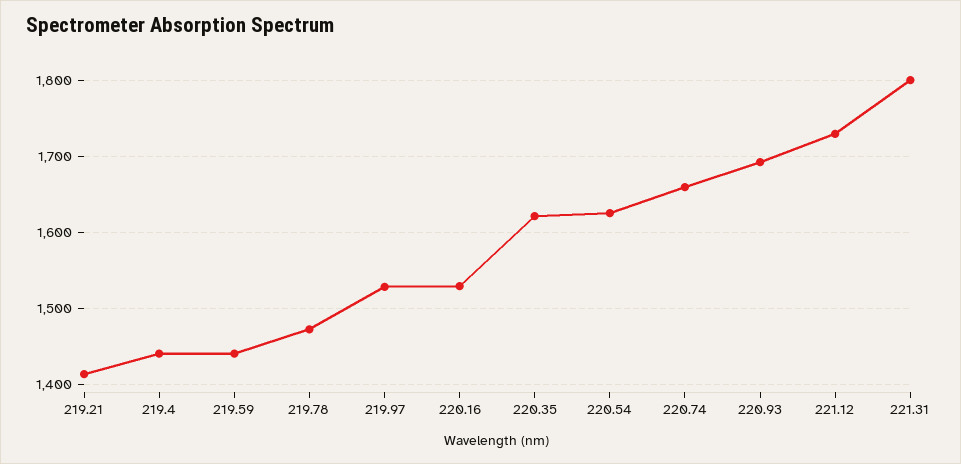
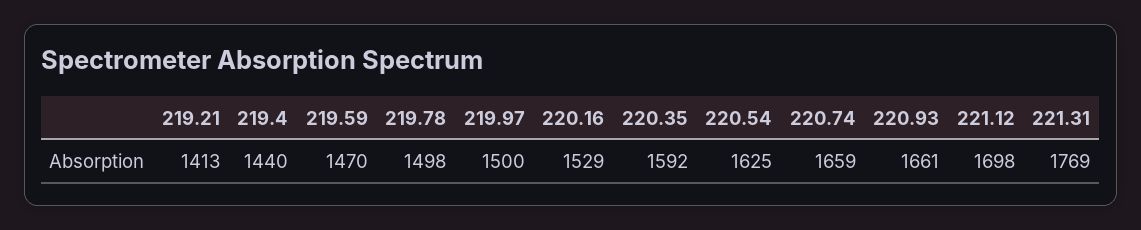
219.59: 1440 -> 1470
219.78: 1470 -> 1498
219.97: 1530 -> 1500
220.35: 1620 -> 1592
220.93: 1690 -> 1661
221.12: 1730 -> 1698
221.31: 1800 -> 1769

